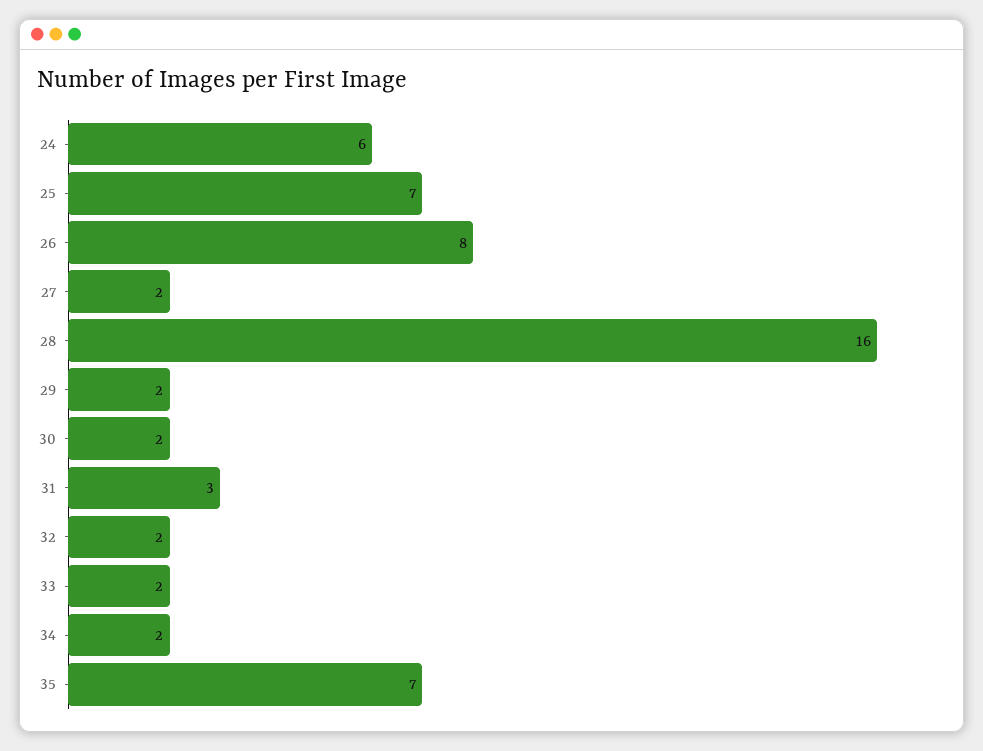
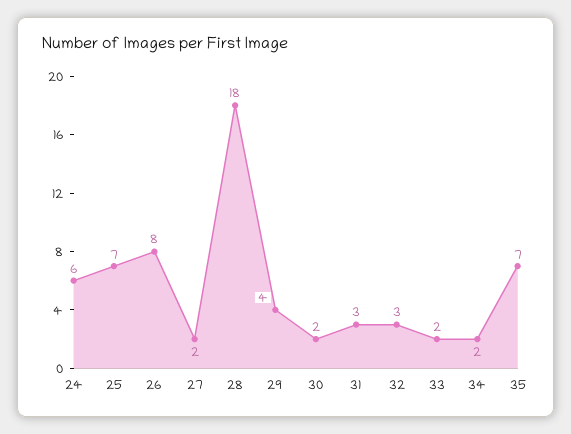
28: 16 -> 18
29: 2 -> 4
32: 2 -> 3

